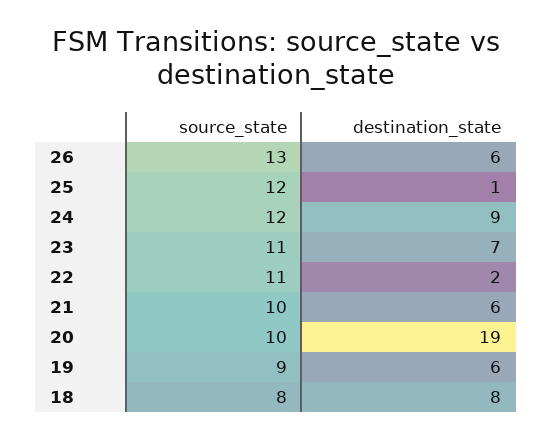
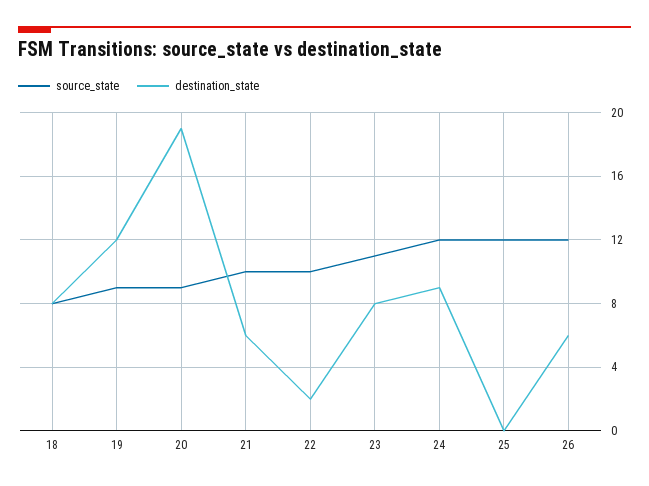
source_state, 26: 13 -> 12
destination_state, 25: 1 -> 0
destination_state, 23: 7 -> 8
source_state, 22: 11 -> 10
source_state, 20: 10 -> 9
destination_state, 19: 6 -> 12

